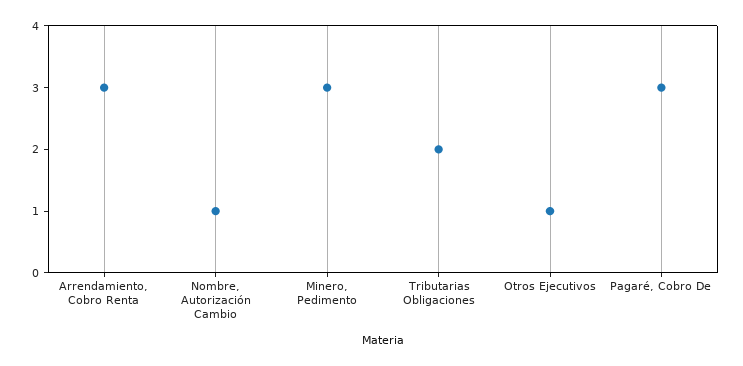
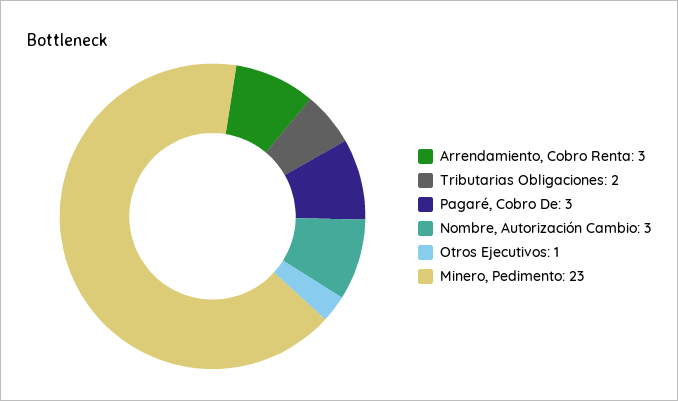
Nombre, Autorización Cambio: 1 -> 3
Minero, Pedimento: 3 -> 23

